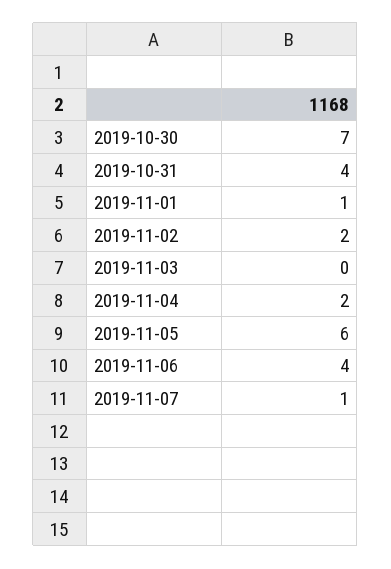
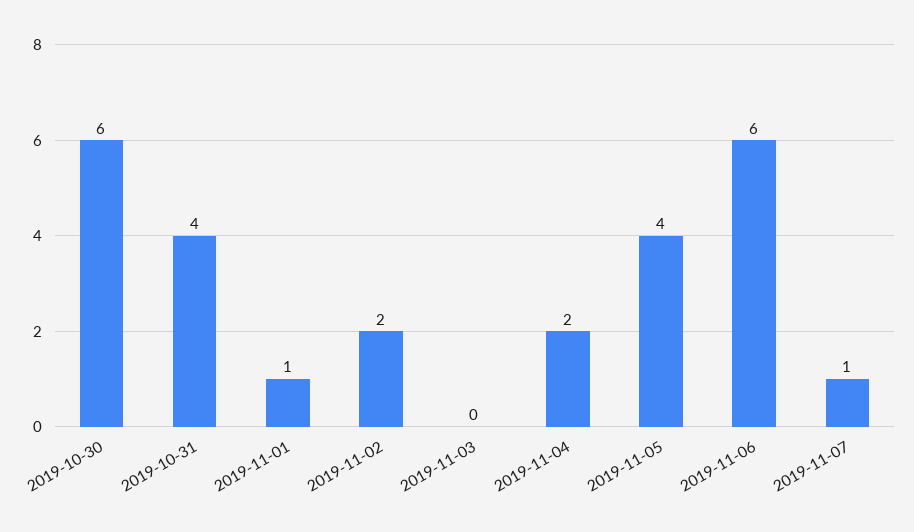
2019-10-30: 7 -> 6
2019-11-05: 6 -> 4
2019-11-06: 4 -> 6

